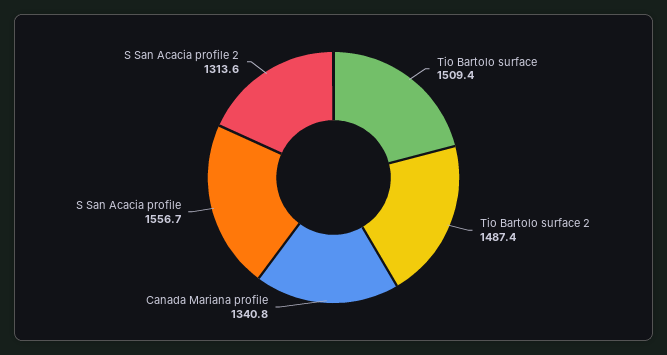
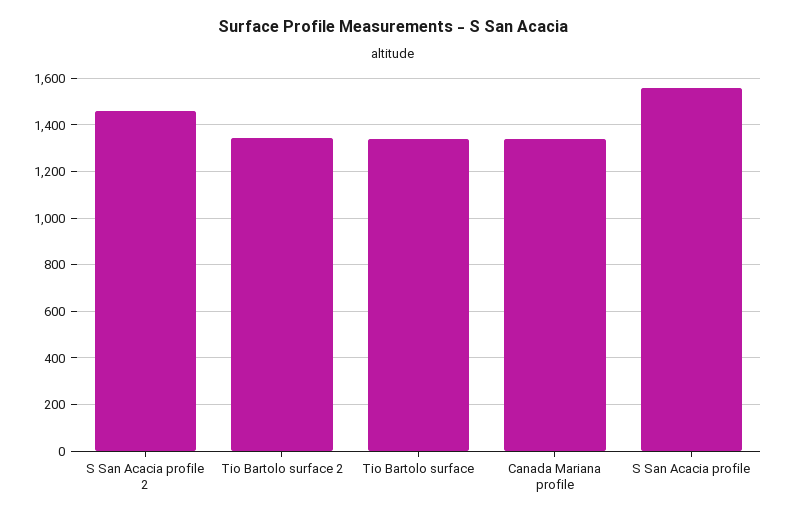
Tio Bartolo surface: 1509.4 -> 1350
Tio Bartolo surface 2: 1487.4 -> 1350
S San Acacia profile 2: 1313.6 -> 1450

